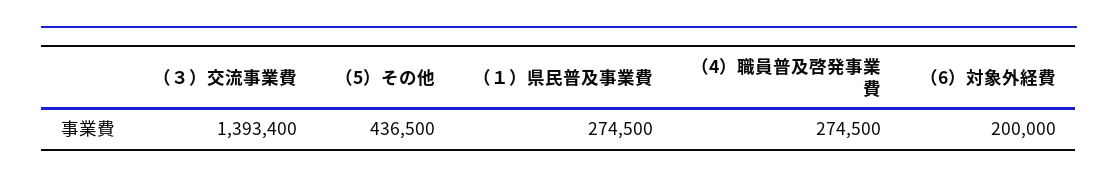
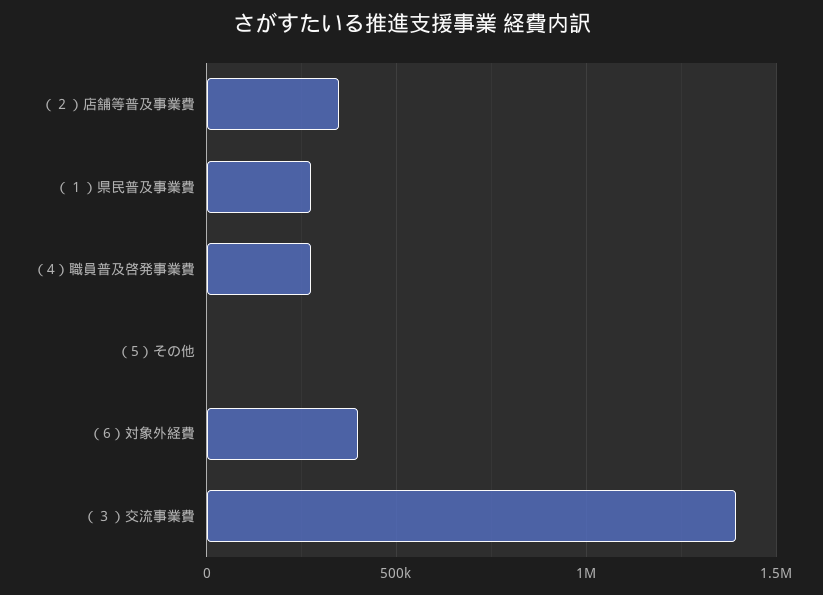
（5）その他: 436500 -> 0
（6）対象外経費: 200000 -> 400000
（２）店舗等普及事業費: none -> 350000

